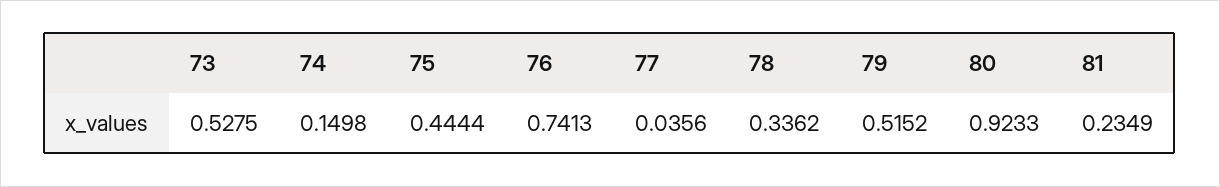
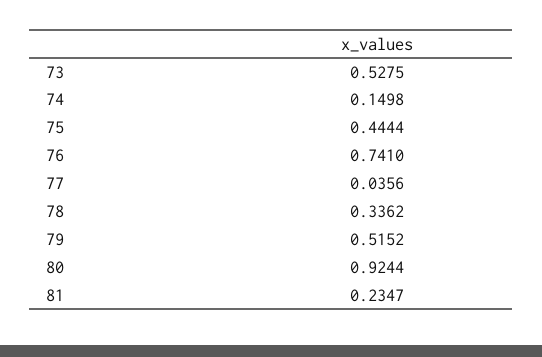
76: 0.7413 -> 0.741
80: 0.9233 -> 0.9244
81: 0.2349 -> 0.2347

